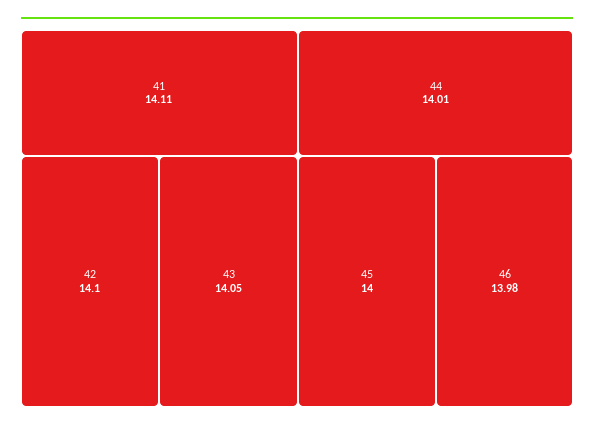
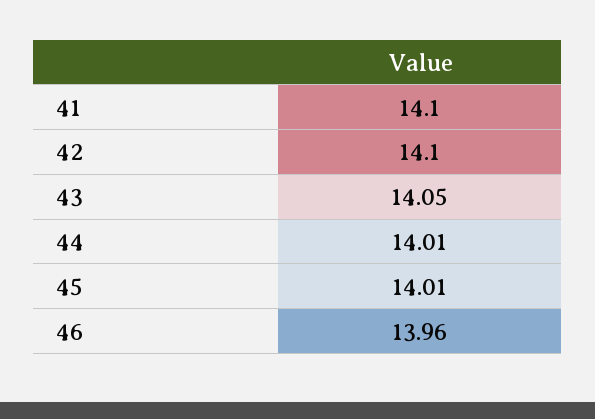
41: 14.11 -> 14.1
45: 14 -> 14.01
46: 13.98 -> 13.96

